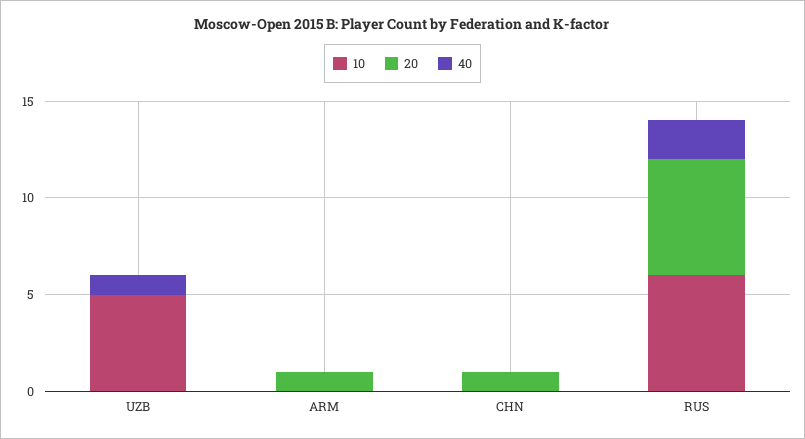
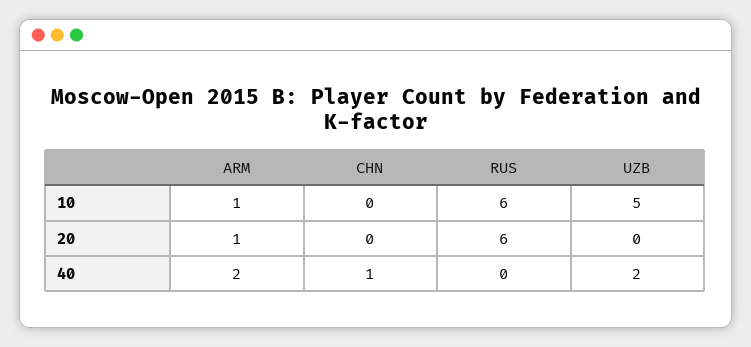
40, UZB: 1 -> 2
10, ARM: 0 -> 1
40, ARM: 0 -> 2
20, CHN: 1 -> 0
40, CHN: 0 -> 1
40, RUS: 2 -> 0

